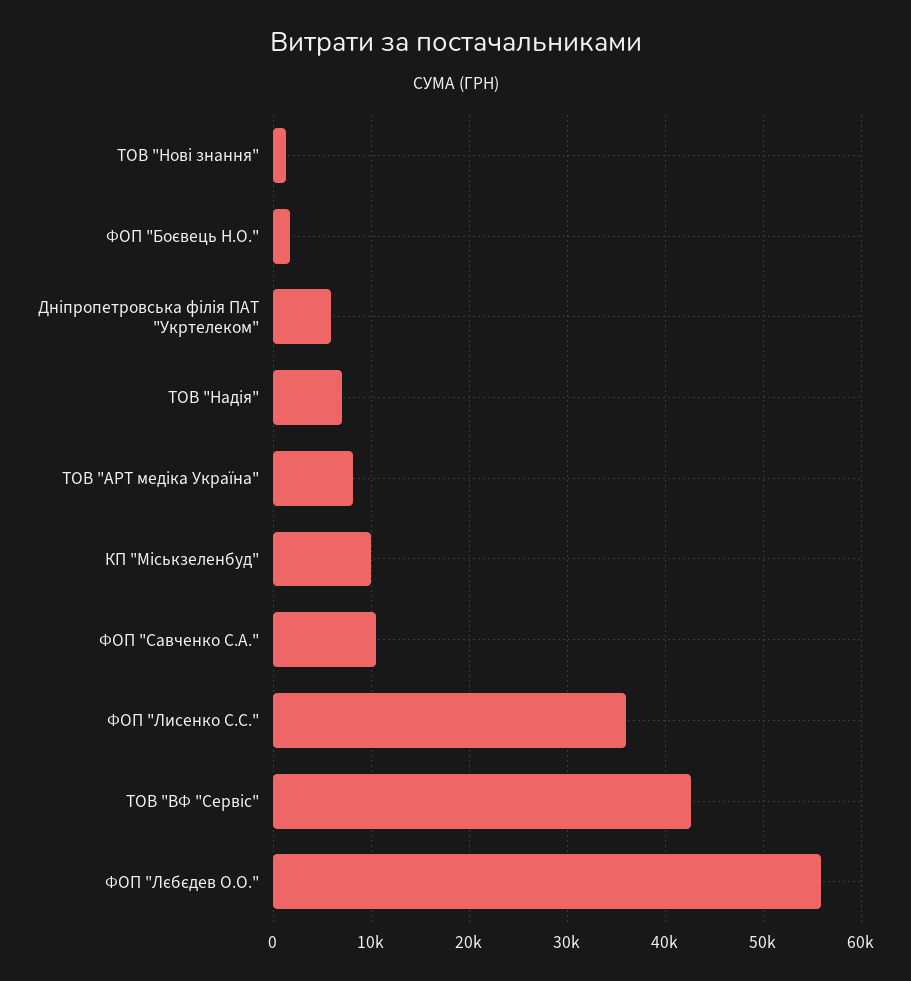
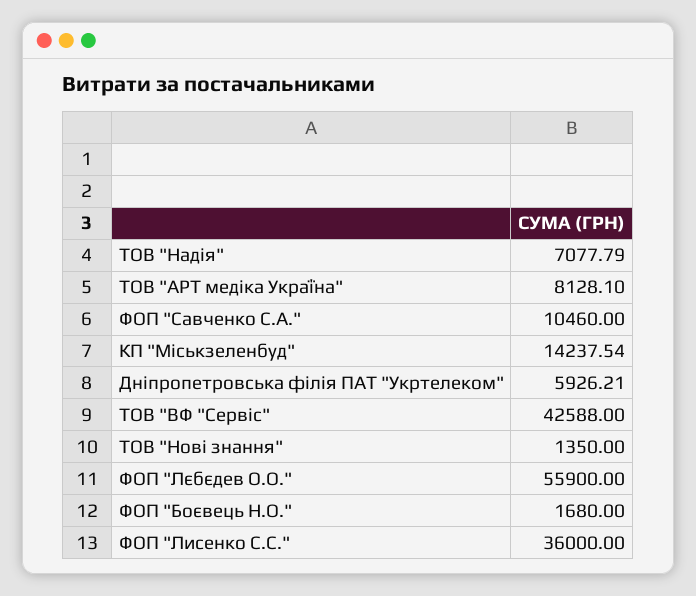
КП "Міськзеленбуд": 10000 -> 14237.54

